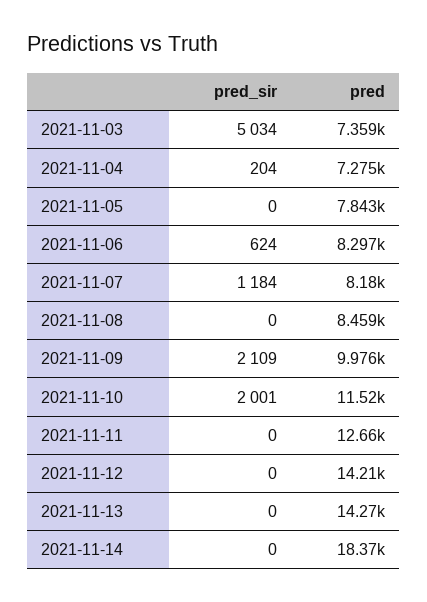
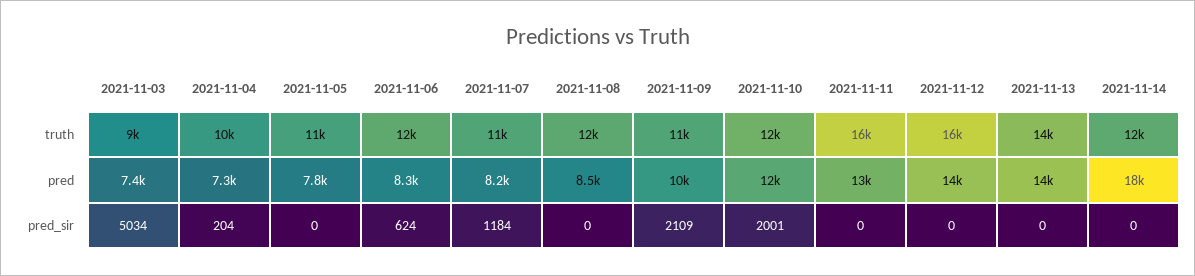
truth, 2021-11-03: none -> 9000
truth, 2021-11-04: none -> 10000
truth, 2021-11-05: none -> 11000
truth, 2021-11-06: none -> 12000
truth, 2021-11-07: none -> 11000
truth, 2021-11-08: none -> 12000
truth, 2021-11-09: none -> 11000
truth, 2021-11-10: none -> 12000
truth, 2021-11-11: none -> 16000
truth, 2021-11-12: none -> 16000
truth, 2021-11-13: none -> 14000
truth, 2021-11-14: none -> 12000

